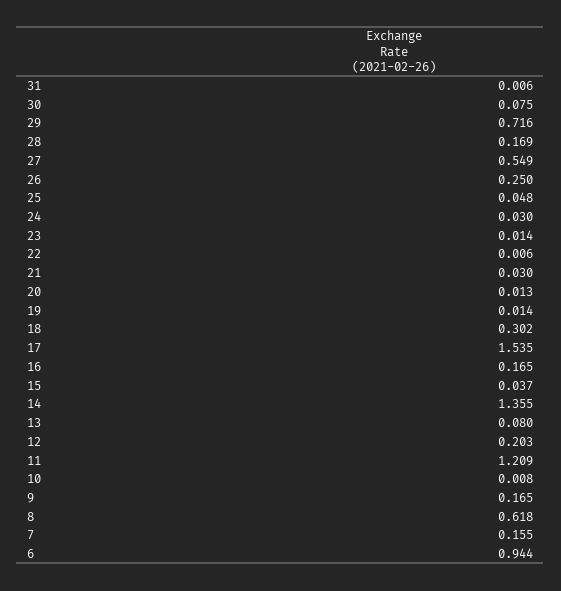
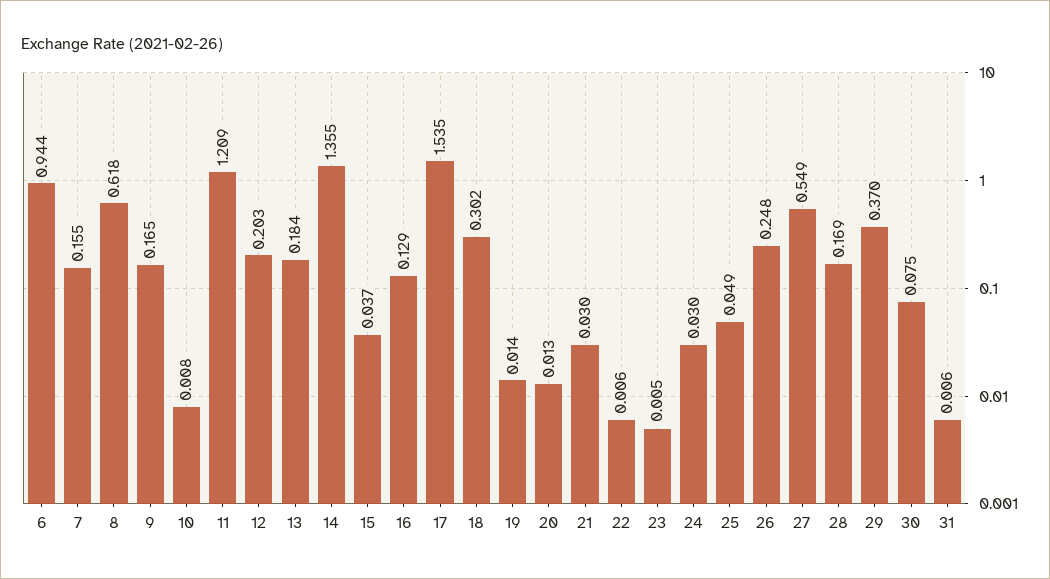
29: 0.716 -> 0.37
26: 0.25 -> 0.248
25: 0.048 -> 0.049
23: 0.014 -> 0.005
16: 0.165 -> 0.129
13: 0.08 -> 0.184

